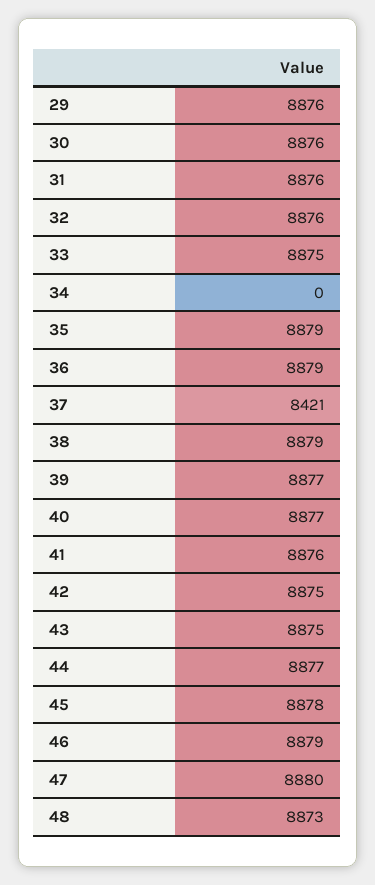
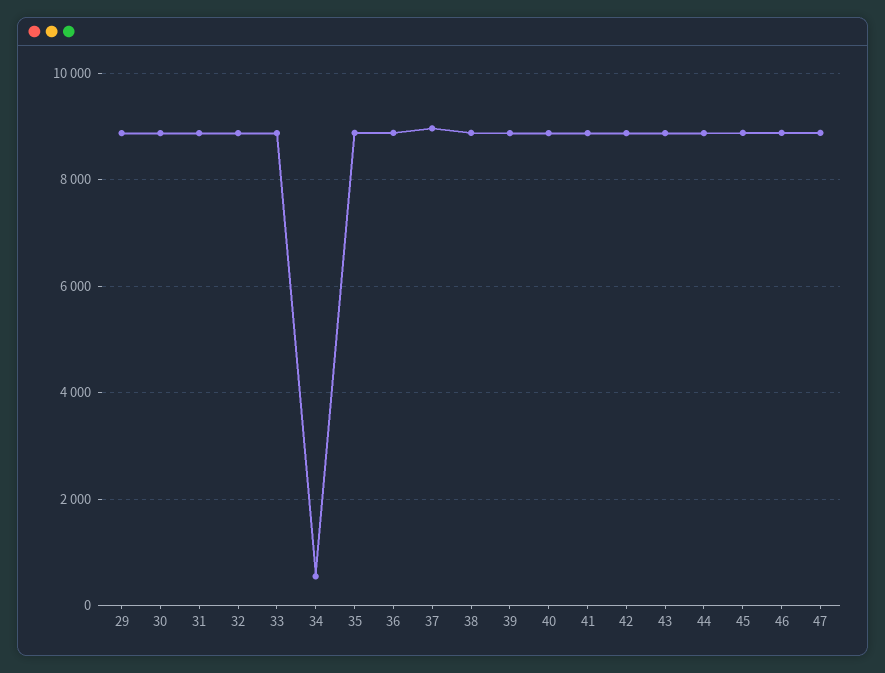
34: 0 -> 600
37: 8421 -> 9000
48: 8873 -> none

